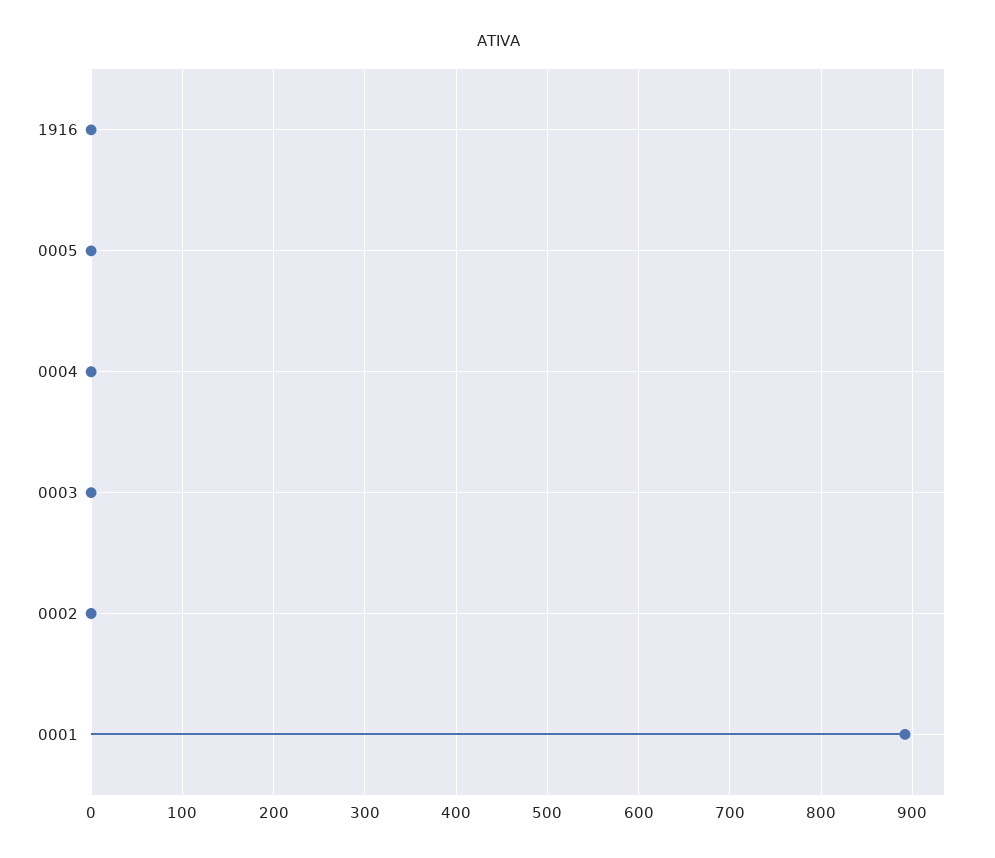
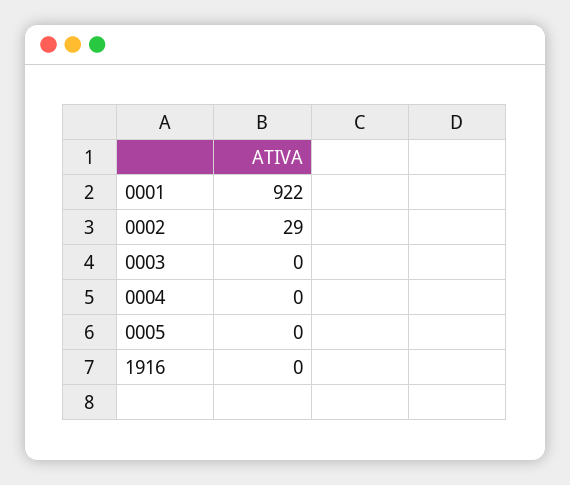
0002: 0 -> 29
0001: 890 -> 922

